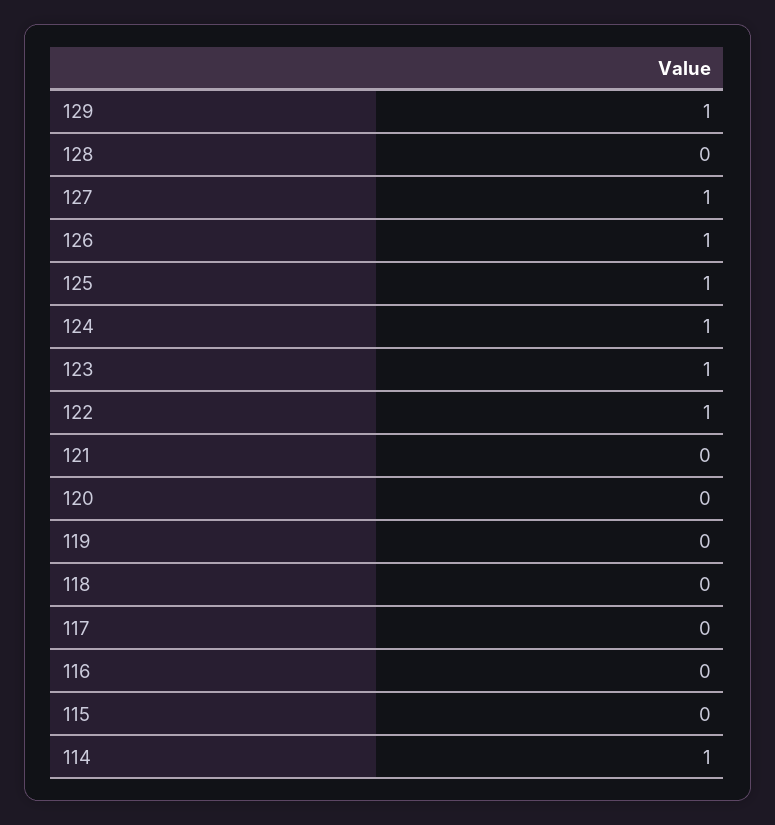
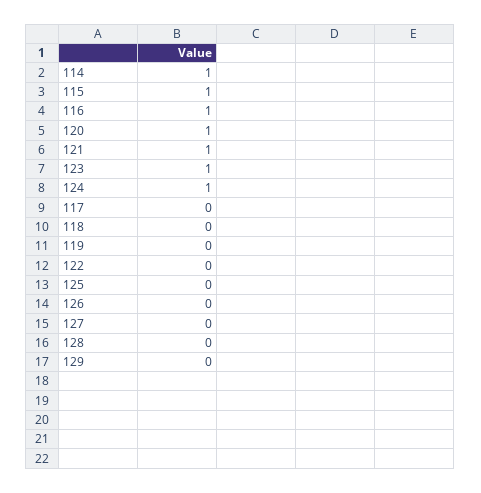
129: 1 -> 0
127: 1 -> 0
126: 1 -> 0
125: 1 -> 0
122: 1 -> 0
121: 0 -> 1
120: 0 -> 1
116: 0 -> 1
115: 0 -> 1

